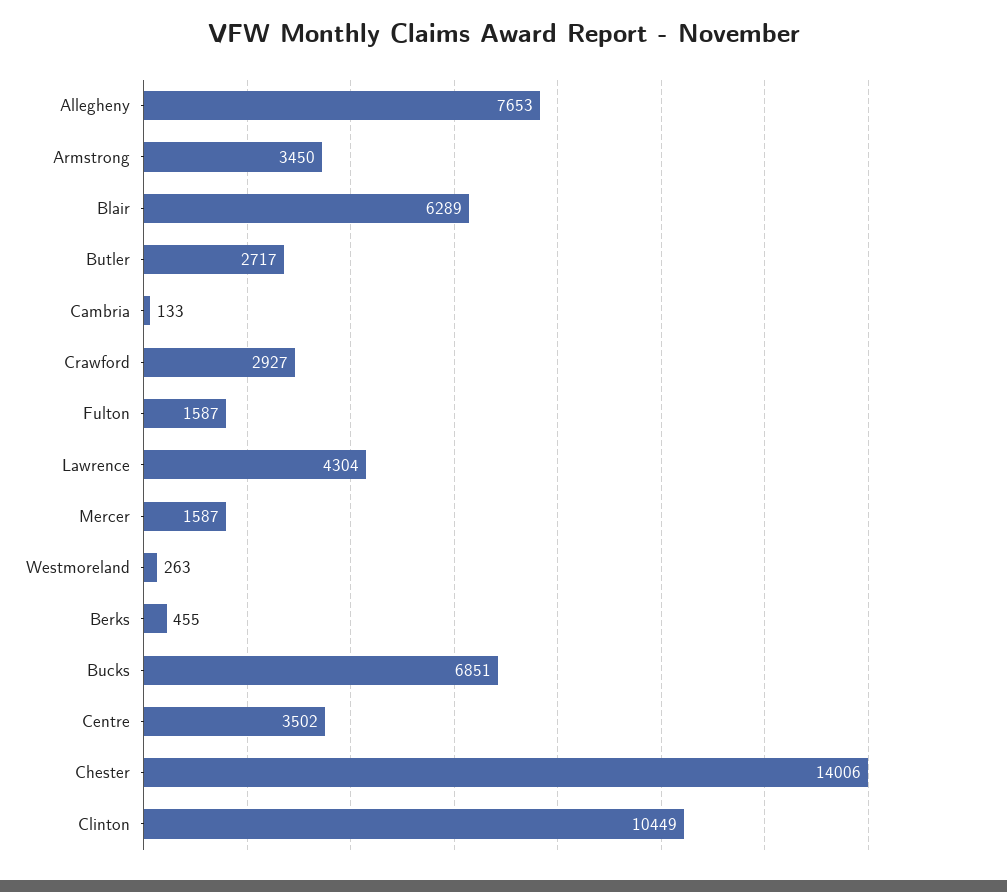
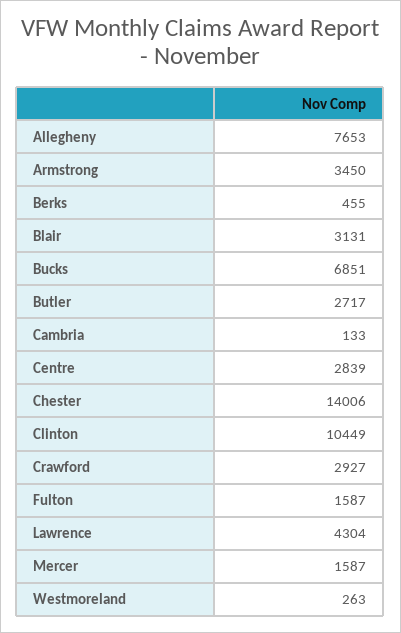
Blair: 6289 -> 3131
Centre: 3502 -> 2839

